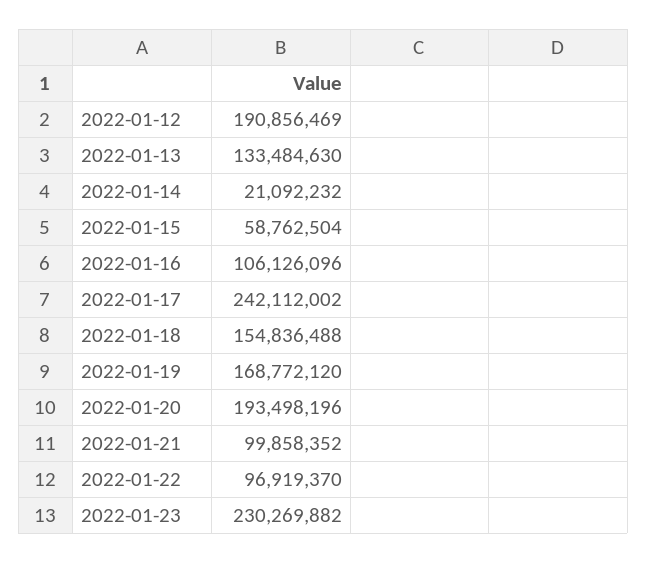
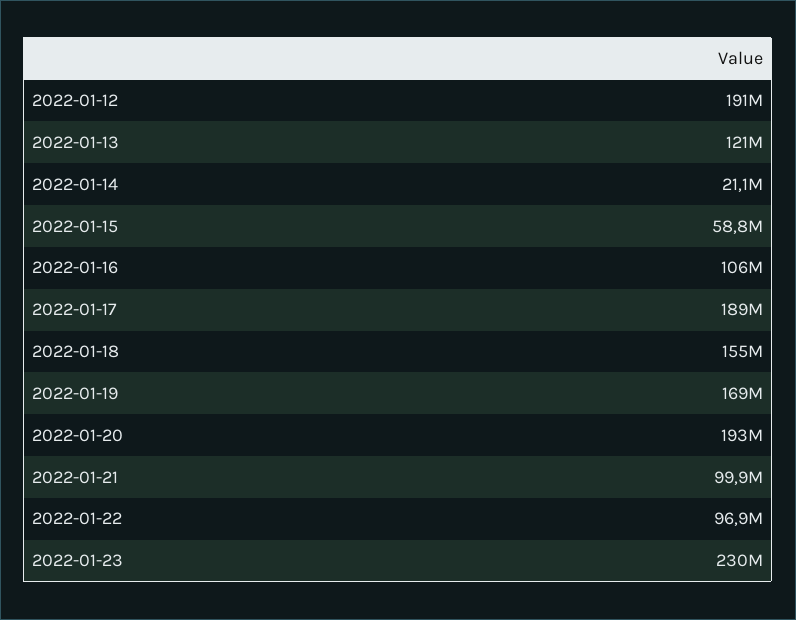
2022-01-13: 133484630 -> 121000000
2022-01-17: 242112002 -> 189000000

